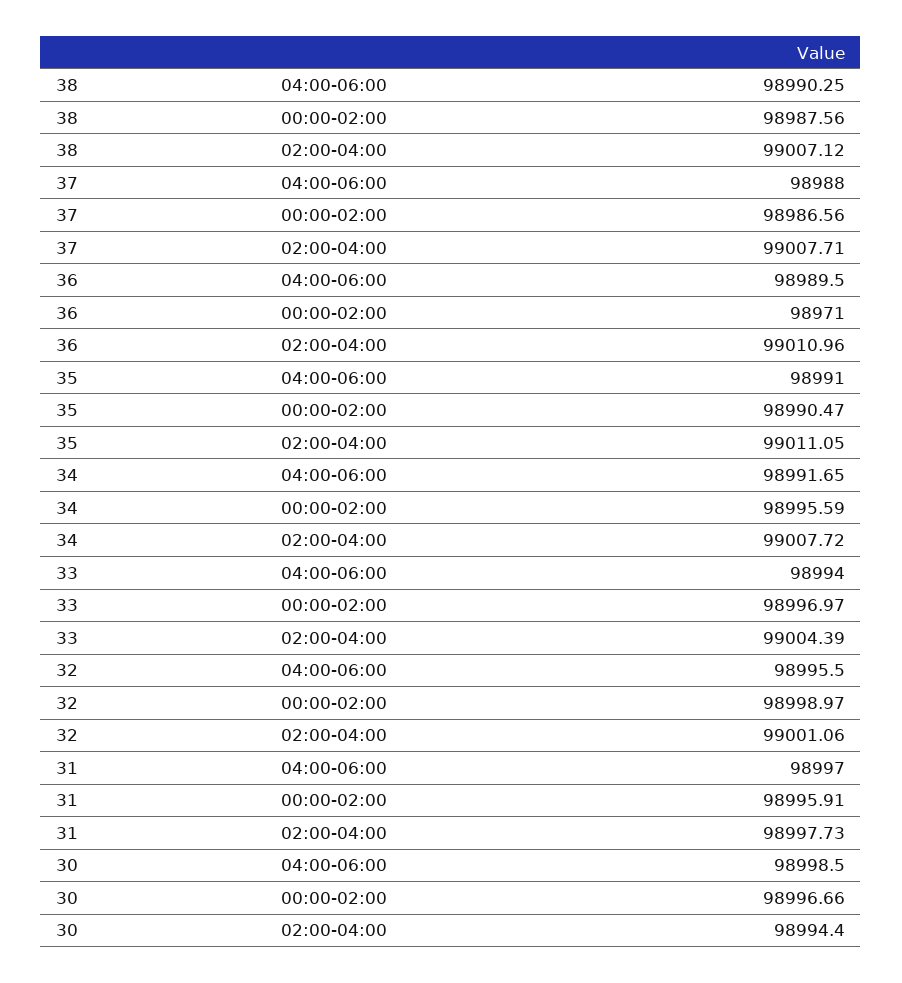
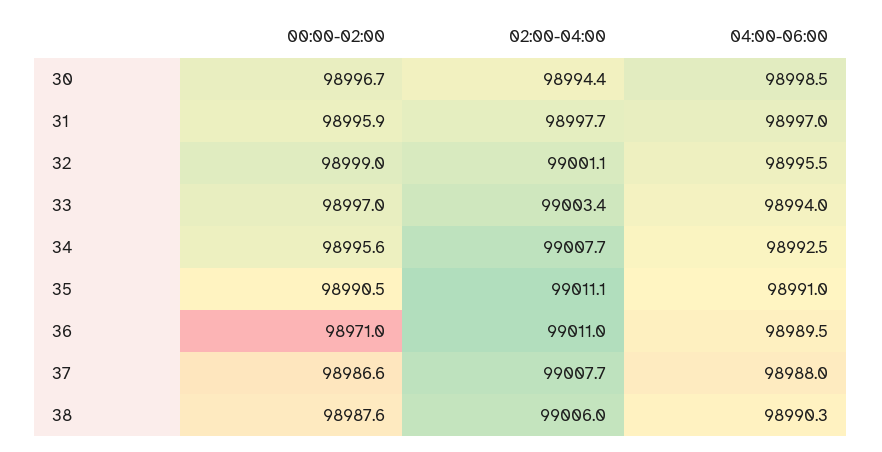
38, 02:00-04:00: 99007.12 -> 99006
34, 04:00-06:00: 98991.65 -> 98992.5
33, 02:00-04:00: 99004.39 -> 99003.4

